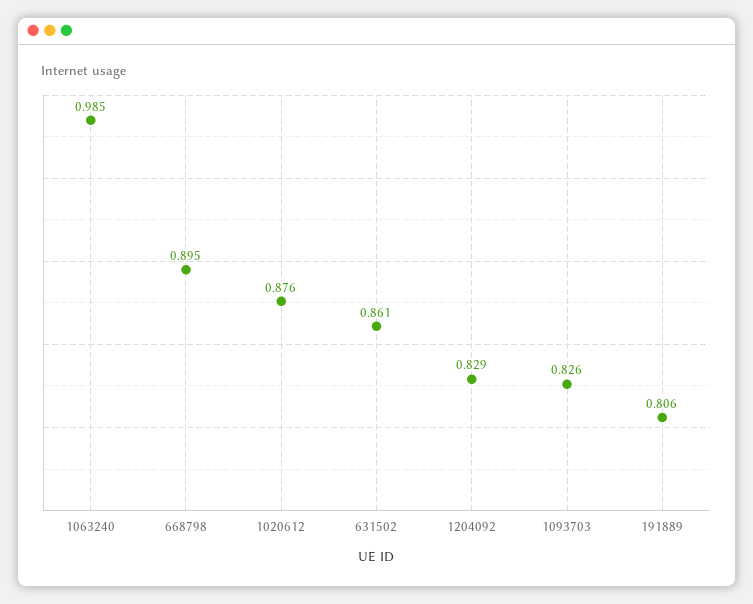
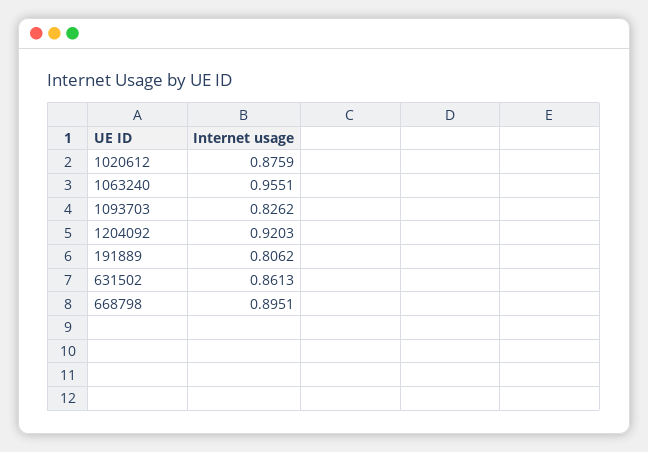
1063240: 0.985 -> 0.9551
1204092: 0.829 -> 0.9203

